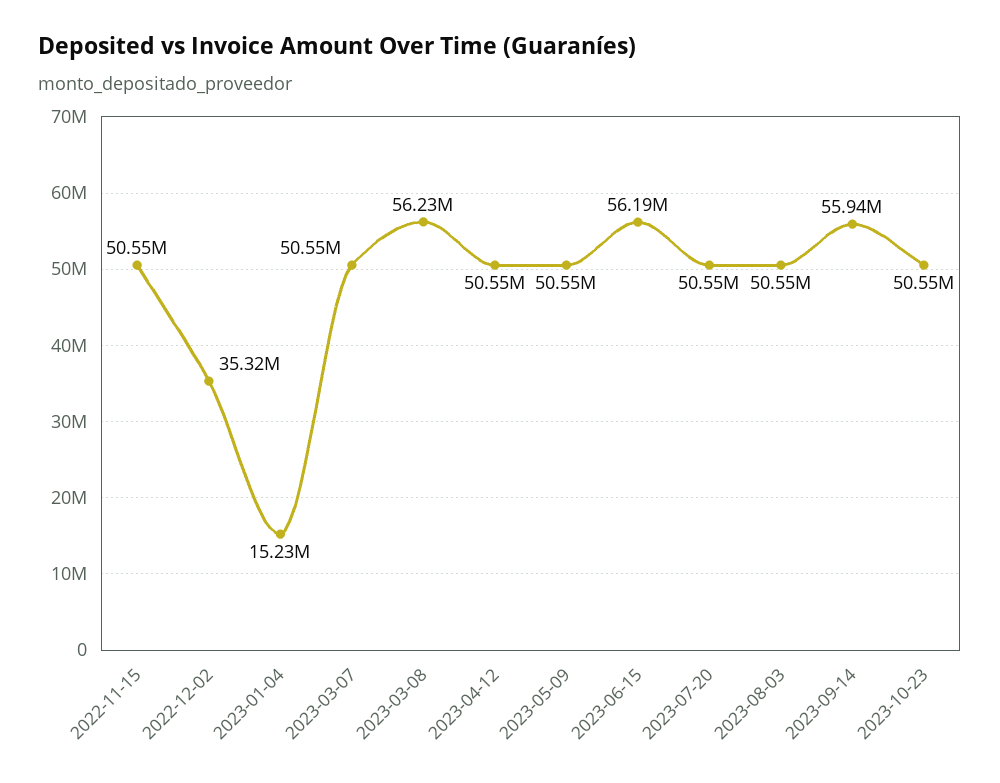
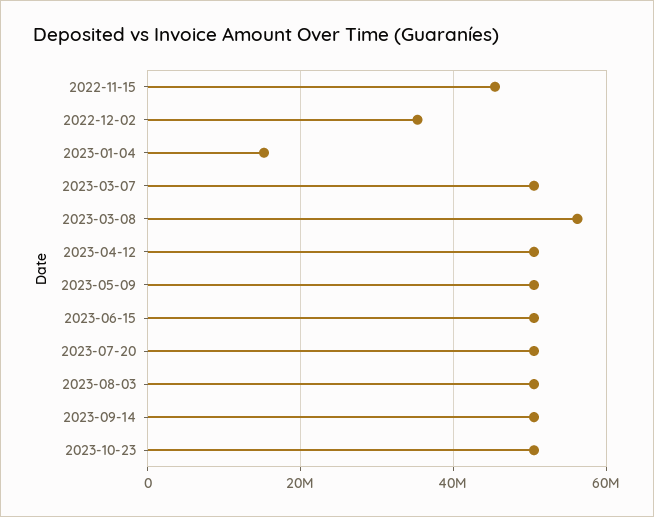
2022-11-15: 50550000 -> 46000000
2023-06-15: 56190000 -> 50000000
2023-09-14: 55940000 -> 50000000

